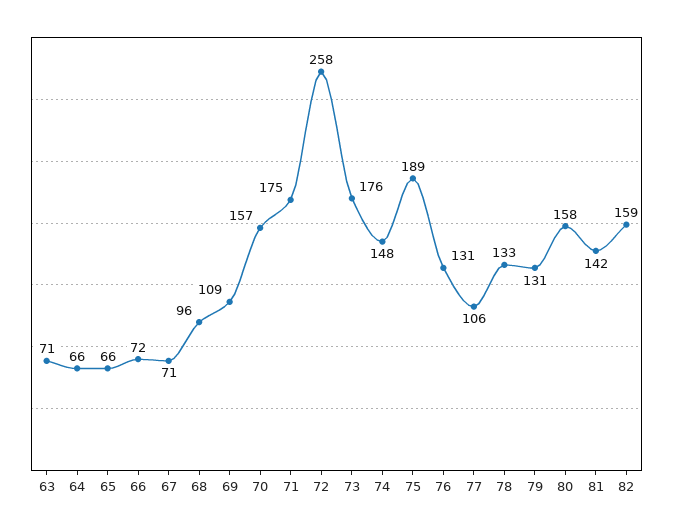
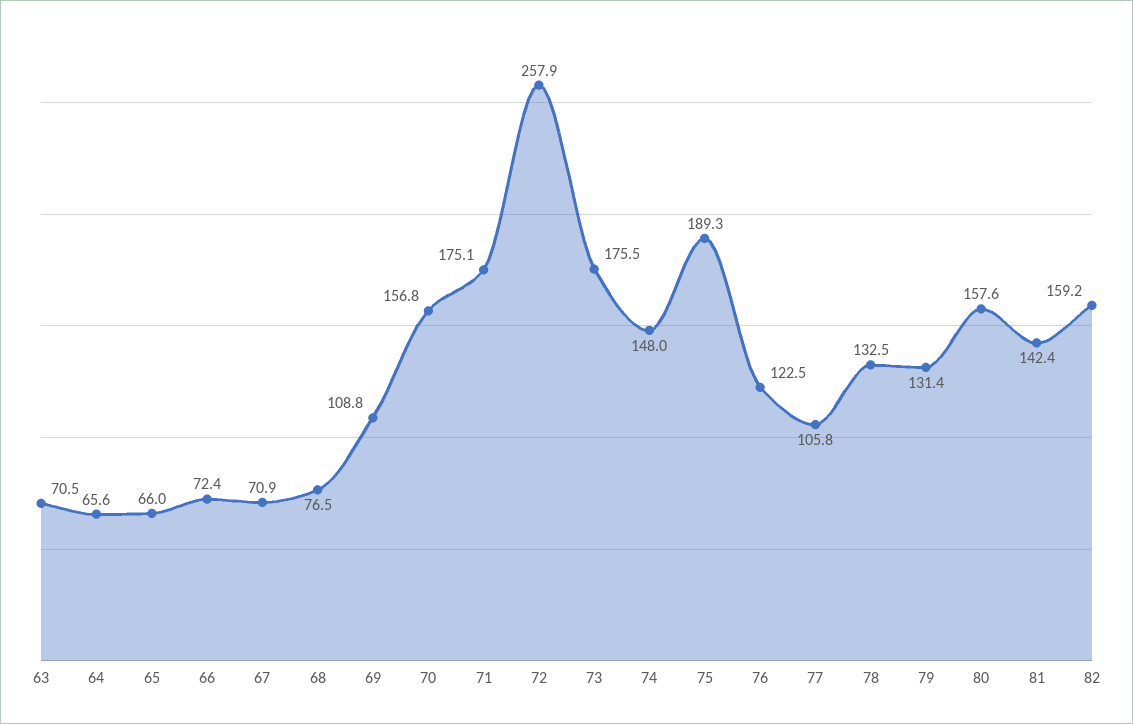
68: 96 -> 76.5
76: 131 -> 122.5

